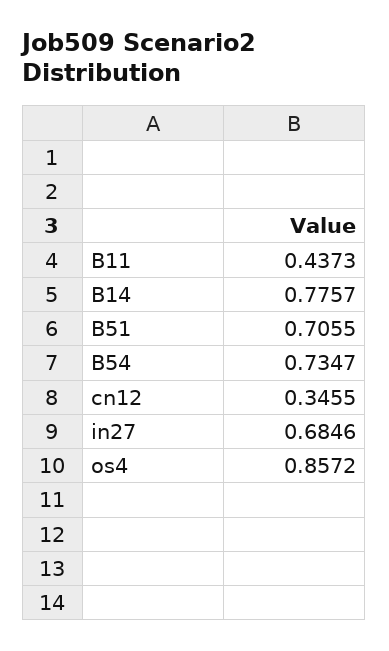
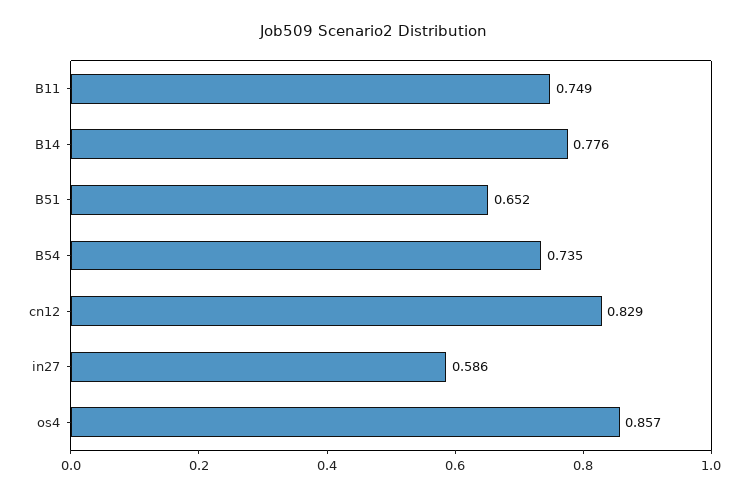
B11: 0.4373 -> 0.749
B51: 0.7055 -> 0.652
cn12: 0.3455 -> 0.829
in27: 0.6846 -> 0.586

